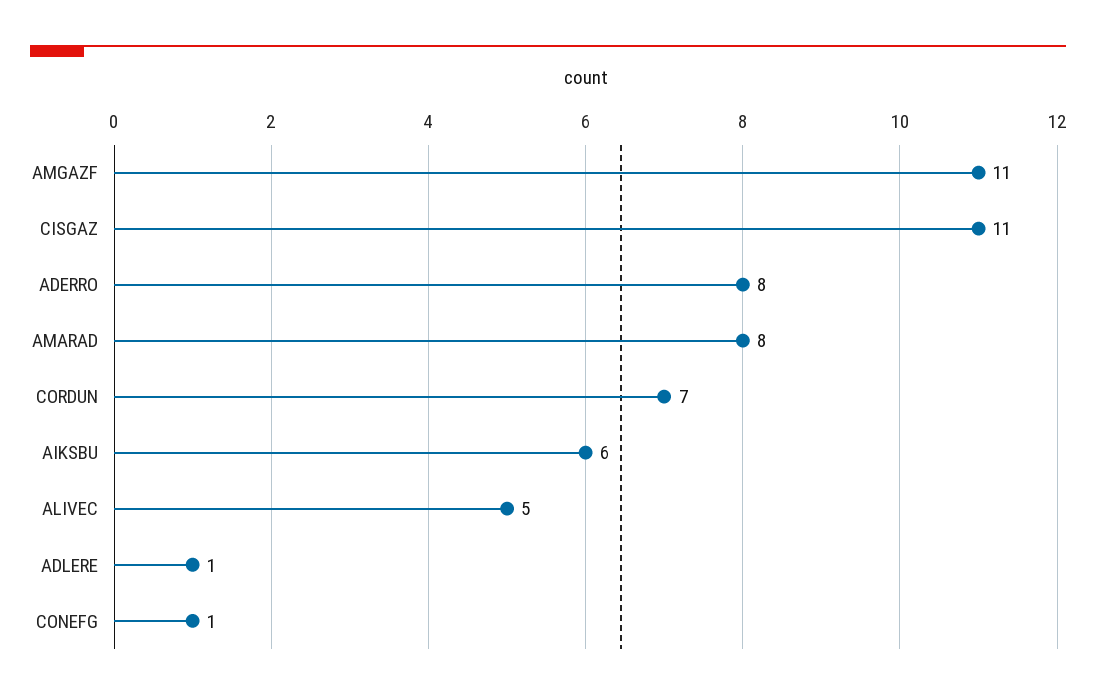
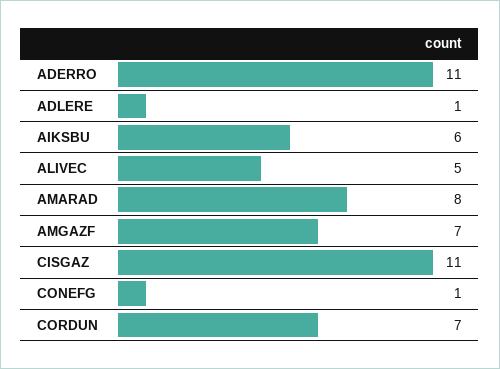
AMGAZF: 11 -> 7
ADERRO: 8 -> 11

